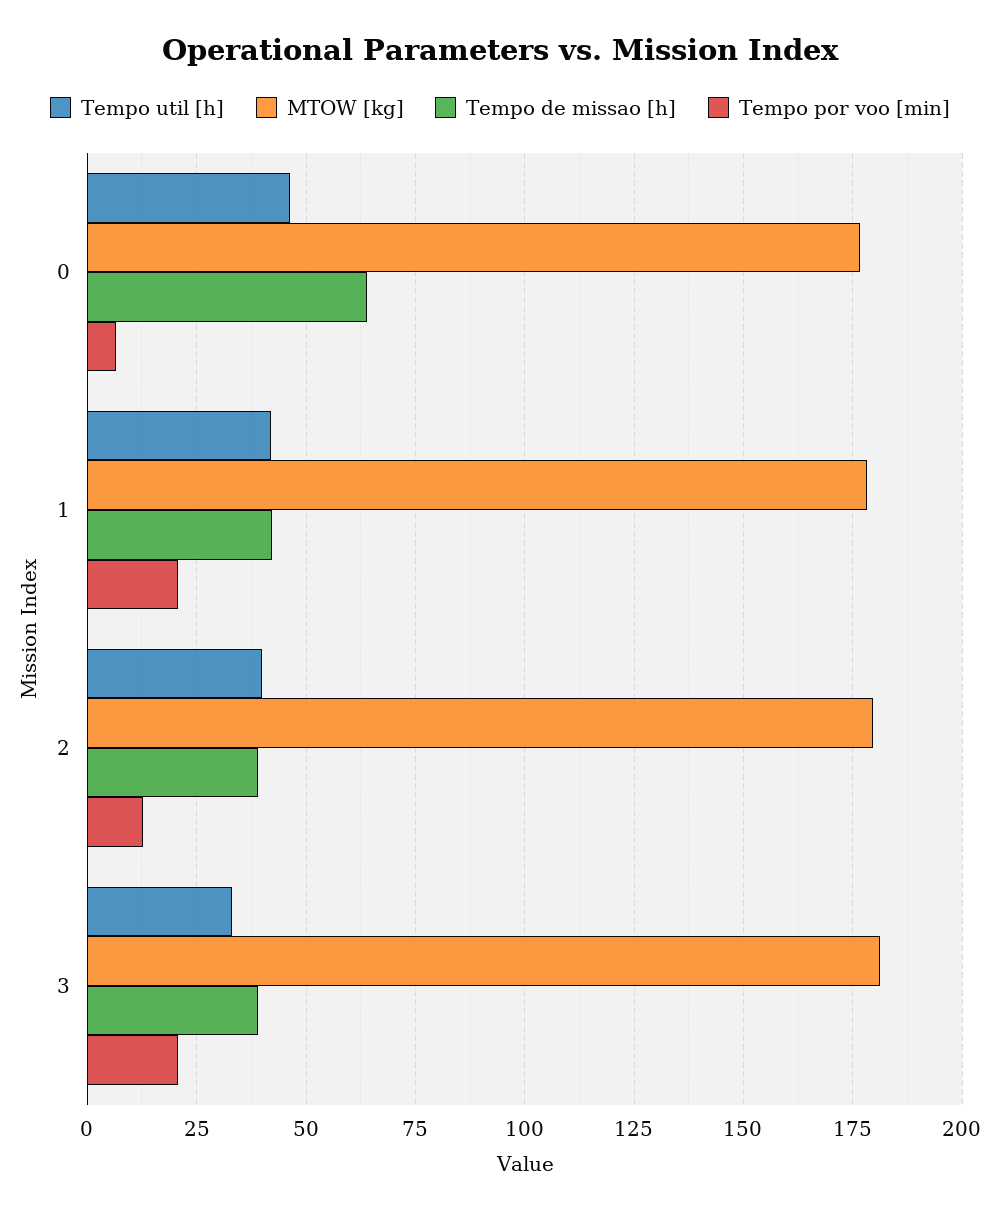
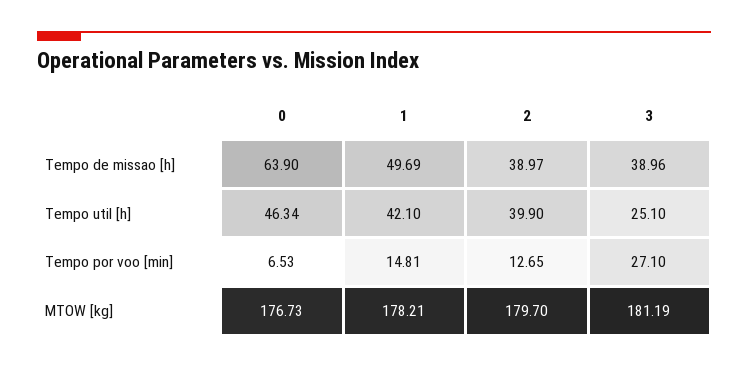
Tempo de missao [h], 1: 42.5 -> 49.69
Tempo por voo [min], 1: 20 -> 14.81
Tempo util [h], 3: 32.5 -> 25.1
Tempo por voo [min], 3: 20 -> 27.1

